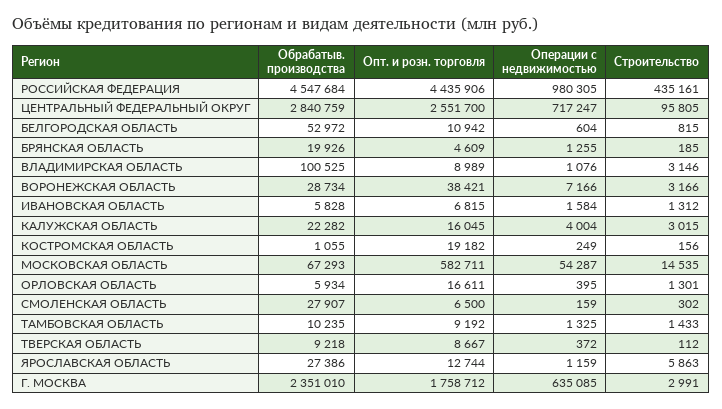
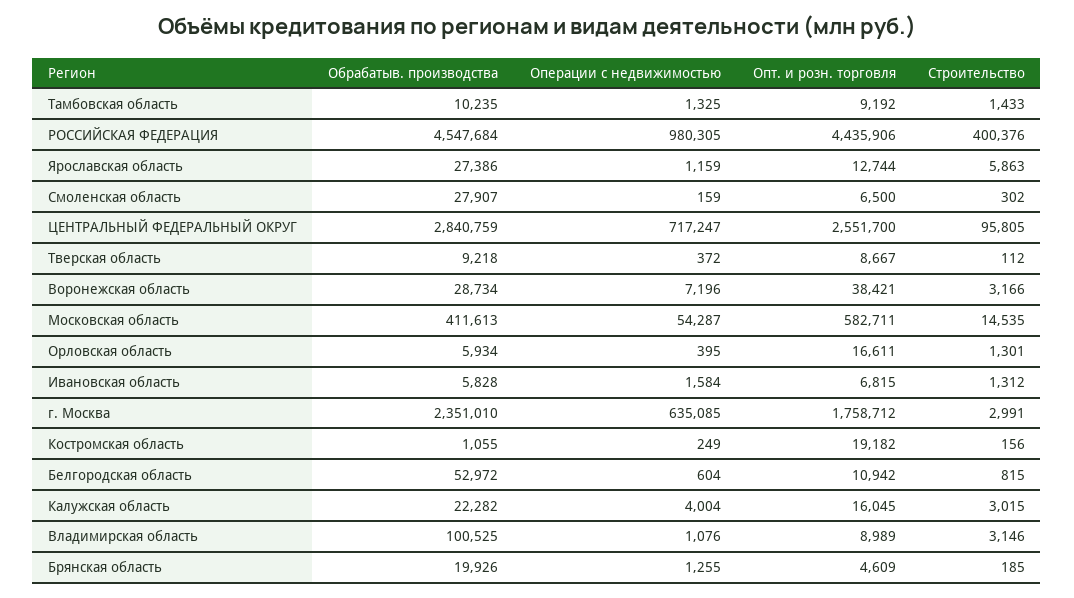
Строительство, РОССИЙСКАЯ ФЕДЕРАЦИЯ: 435161 -> 400376
Операции с недвижимостью, ВОРОНЕЖСКАЯ ОБЛАСТЬ: 7166 -> 7196
Обрабатыв. производства, МОСКОВСКАЯ ОБЛАСТЬ: 67293 -> 411613

